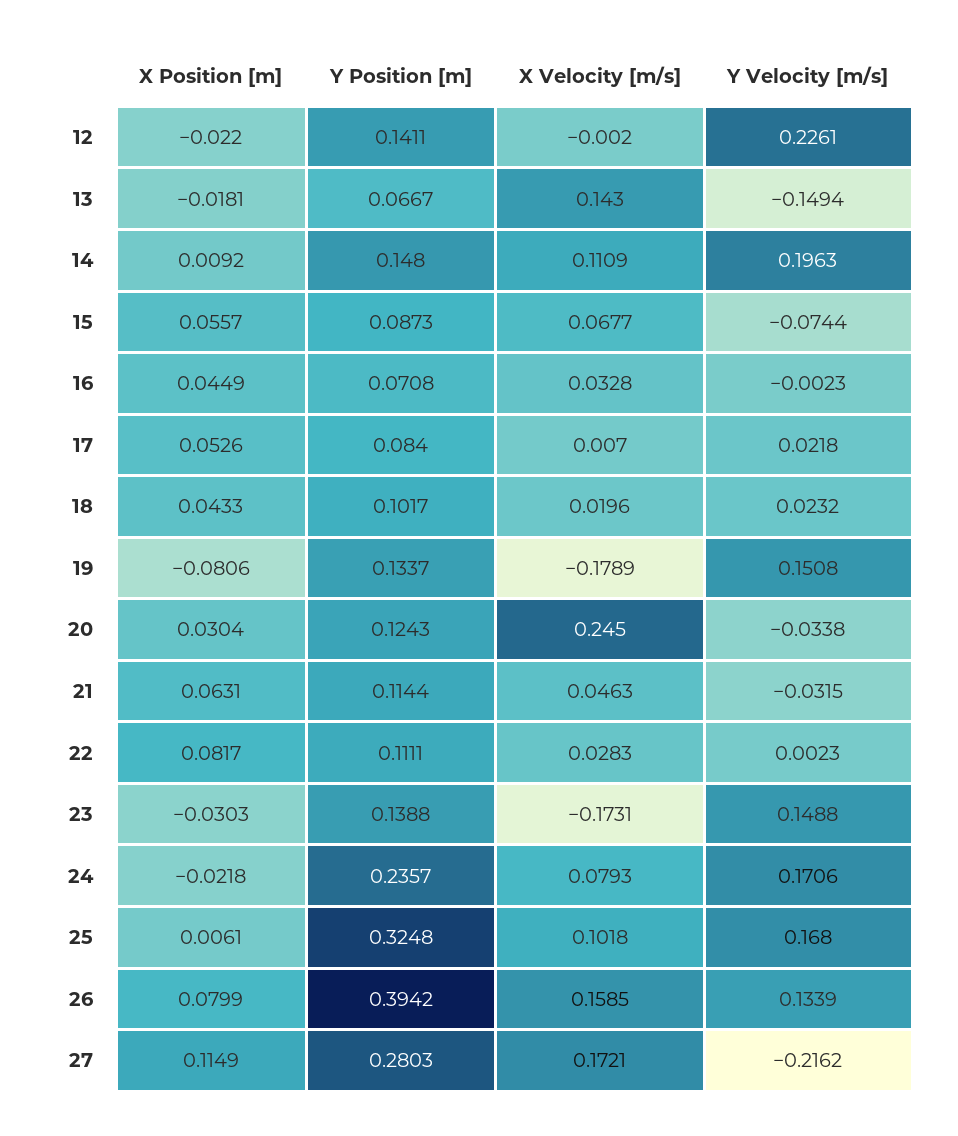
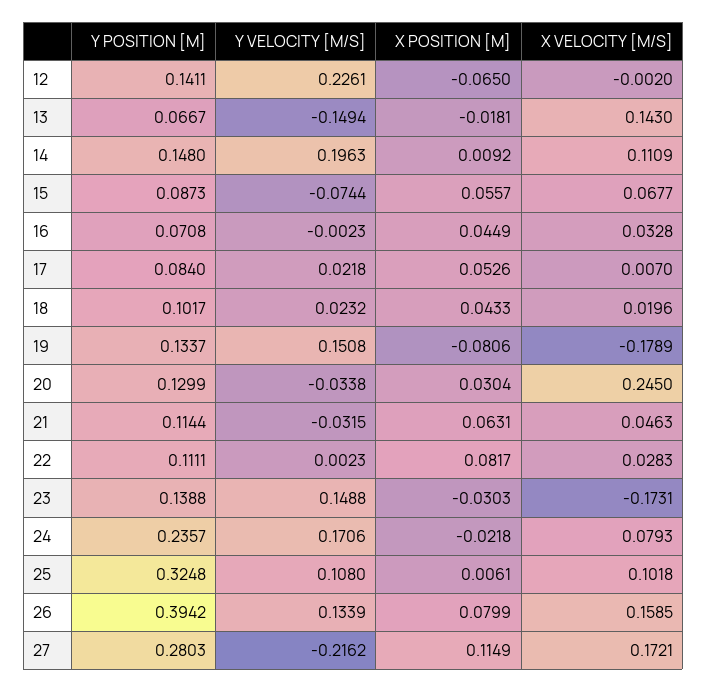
X Position [m], 12: -0.022 -> -0.065
Y Position [m], 20: 0.1243 -> 0.1299
Y Velocity [m/s], 25: 0.168 -> 0.108

